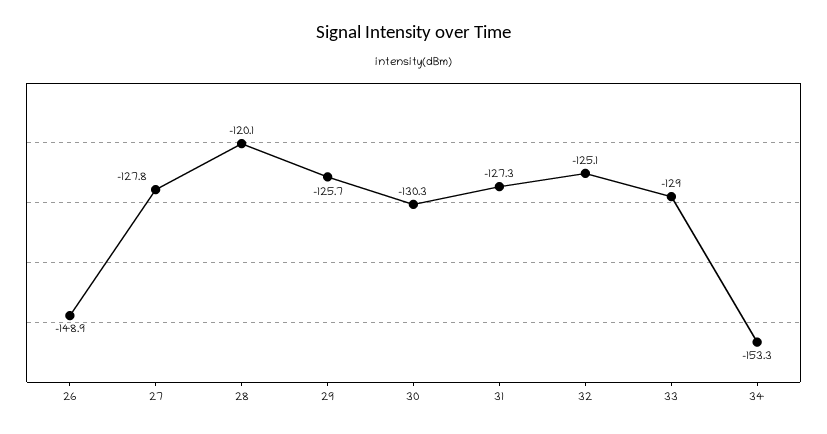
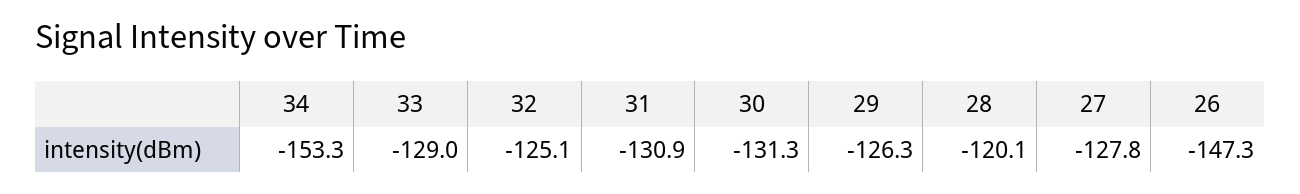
26: -148.9 -> -147.3
29: -125.7 -> -126.3
30: -130.3 -> -131.3
31: -127.3 -> -130.9

